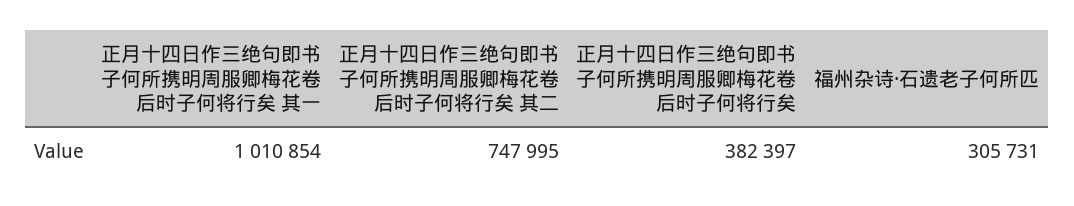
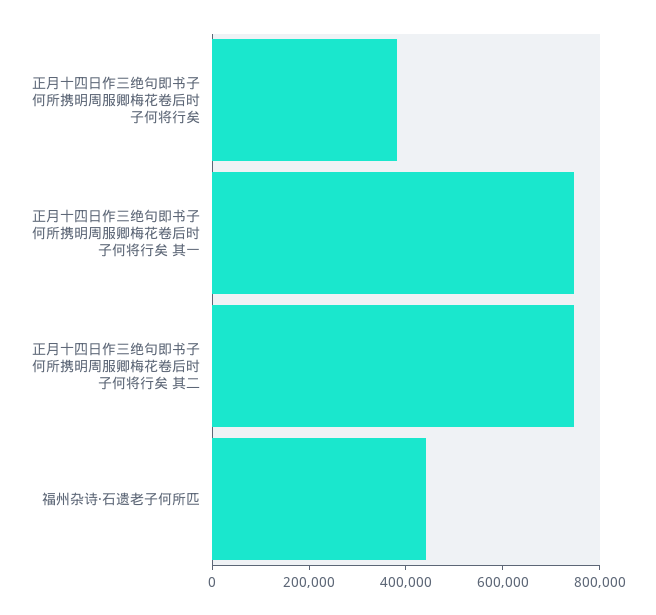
正月十四日作三绝句即书子何所携明周服卿梅花卷后时子何将行矣 其一: 1010854 -> 750000
福州杂诗·石遗老子何所匹: 305731 -> 450000

